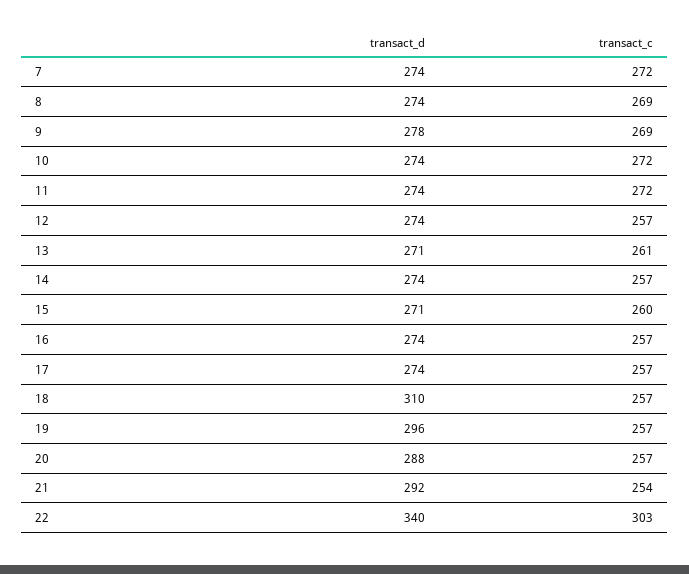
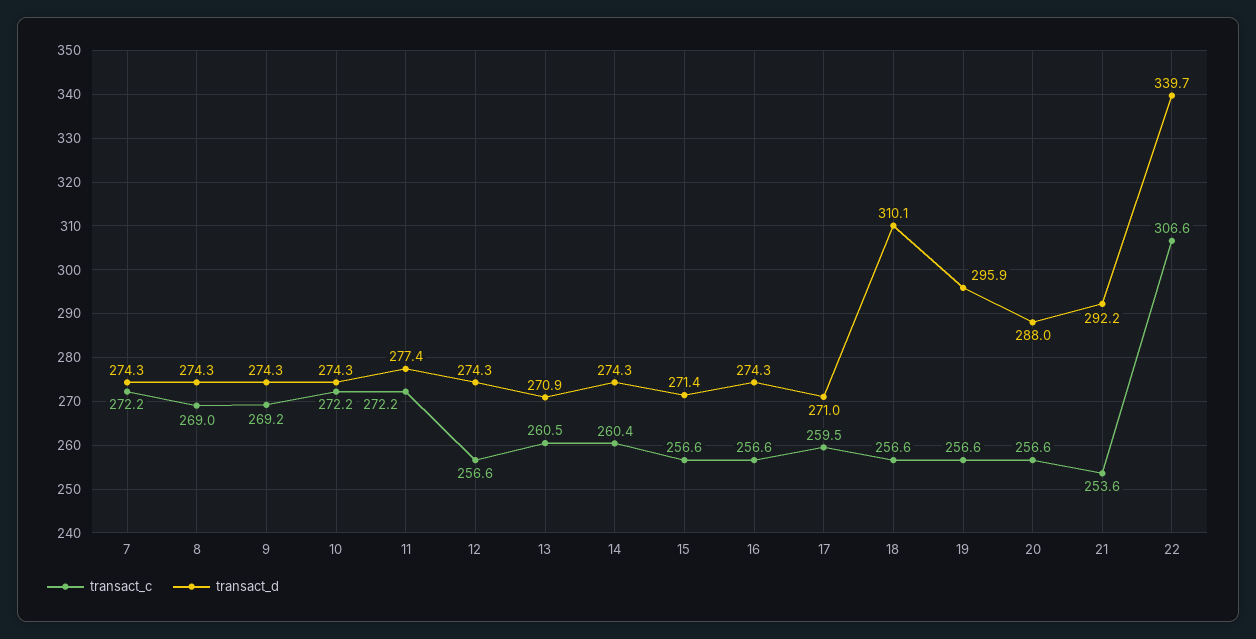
transact_d, 9: 278 -> 274.3
transact_d, 11: 274 -> 277.4
transact_c, 14: 257 -> 260.4
transact_c, 15: 260 -> 256.6
transact_d, 17: 274 -> 271
transact_c, 17: 257 -> 259.5
transact_c, 22: 303 -> 306.6

